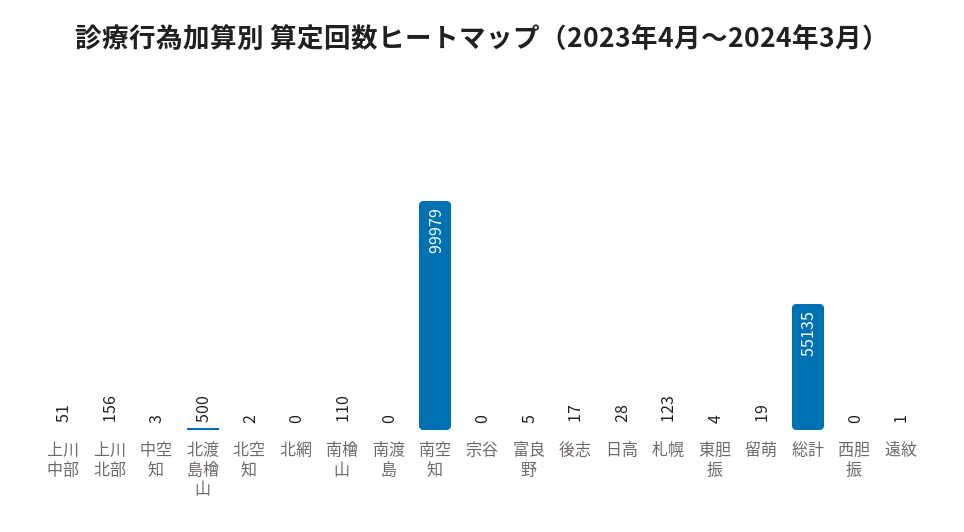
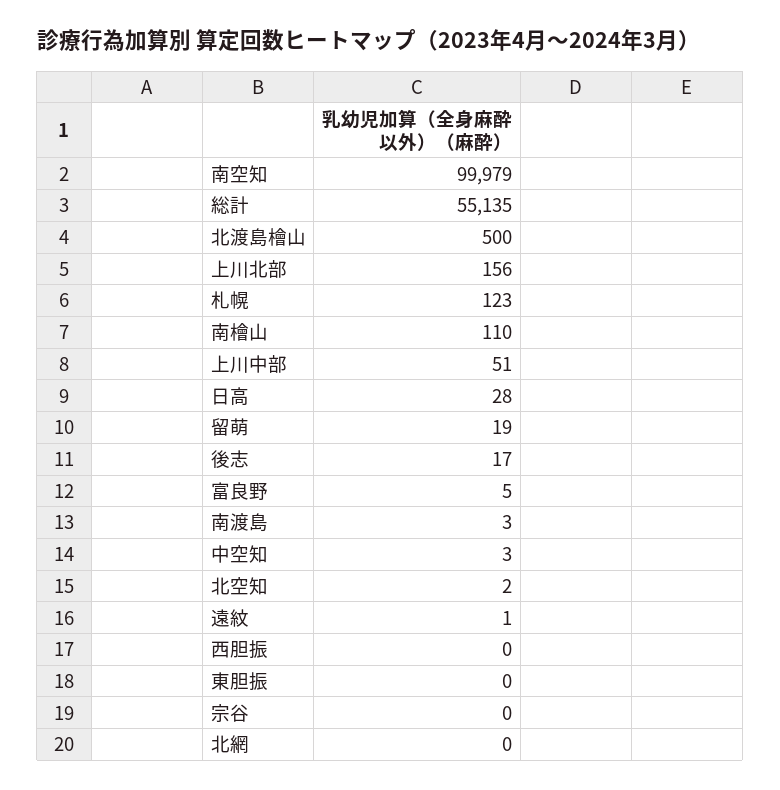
南渡島: 0 -> 3
東胆振: 4 -> 0

